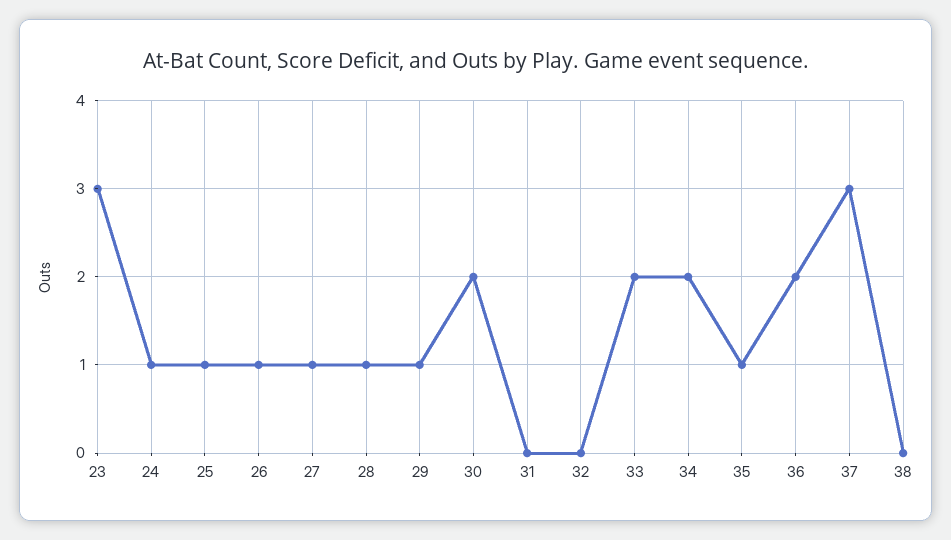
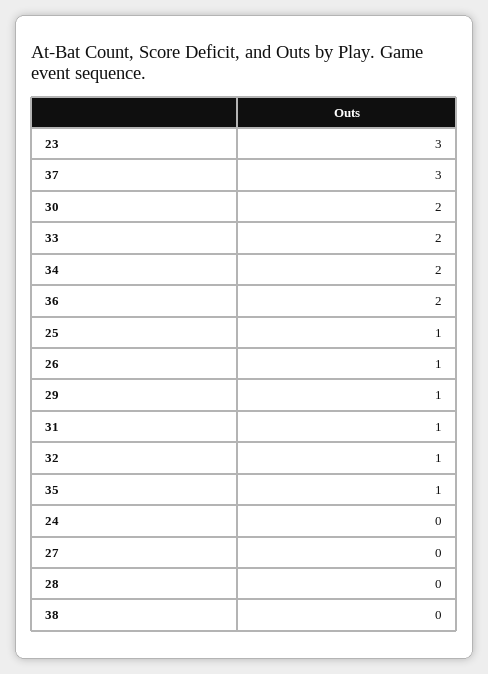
24: 1 -> 0
27: 1 -> 0
28: 1 -> 0
31: 0 -> 1
32: 0 -> 1

